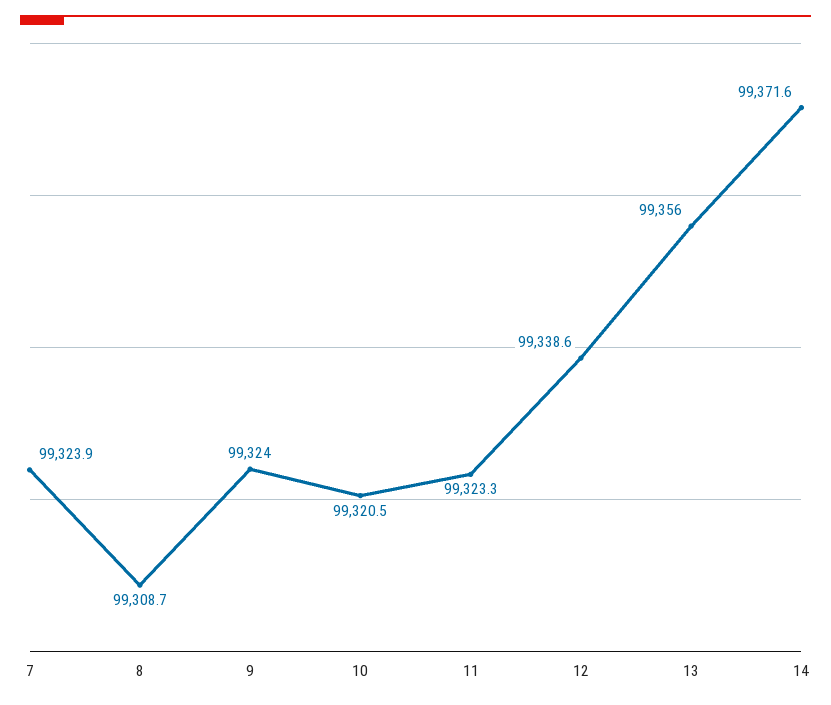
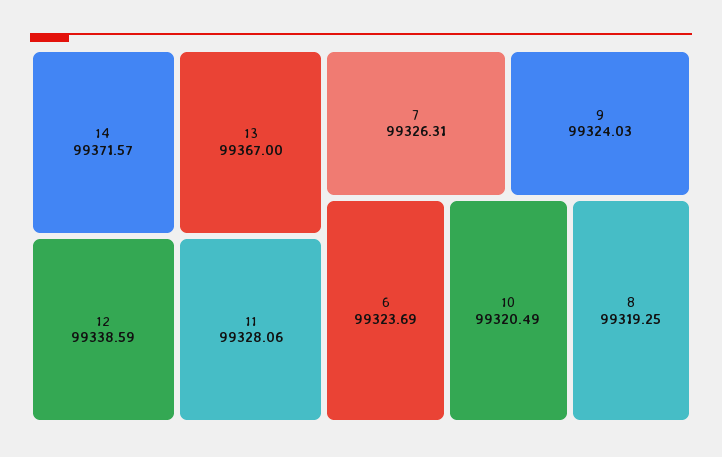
7: 99323.9 -> 99326.31
8: 99308.7 -> 99319.25
11: 99323.3 -> 99328.06
13: 99356 -> 99367
6: none -> 99323.69

